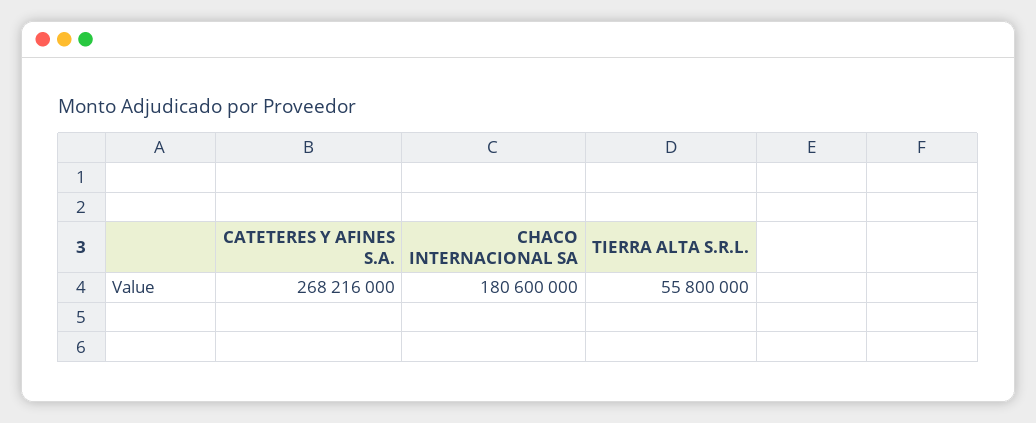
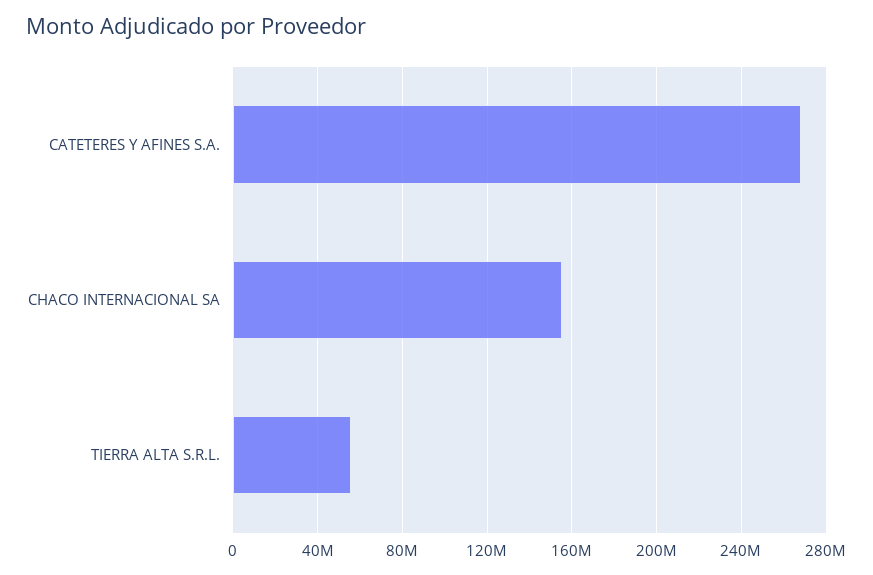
CHACO INTERNACIONAL SA: 180600000 -> 155000000

